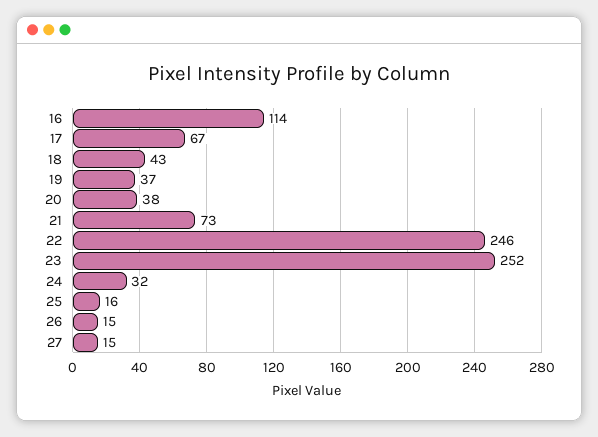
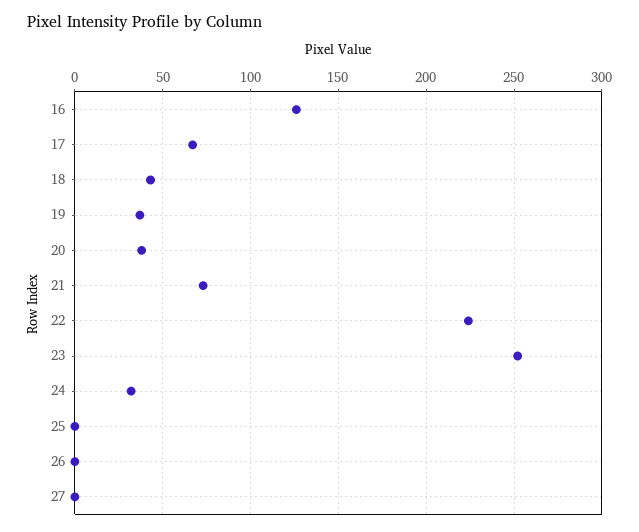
16: 114 -> 125
22: 246 -> 225
25: 16 -> 0
26: 15 -> 0
27: 15 -> 0

